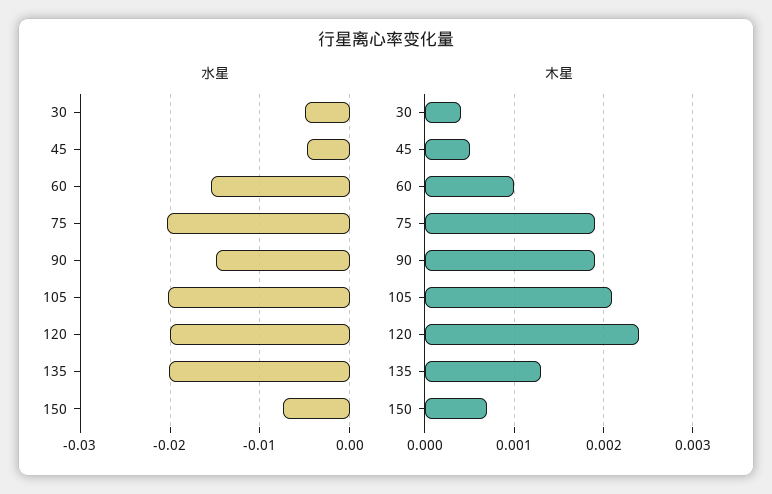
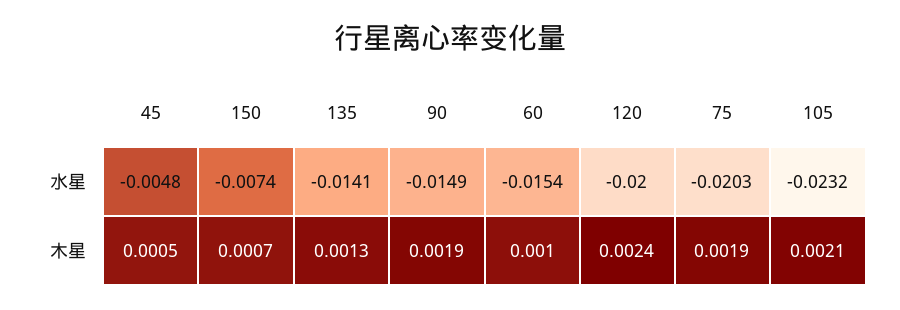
水星, 30: -0.005 -> none
水星, 105: -0.02 -> -0.0232
水星, 135: -0.02 -> -0.0141
木星, 30: 0.0004 -> none

